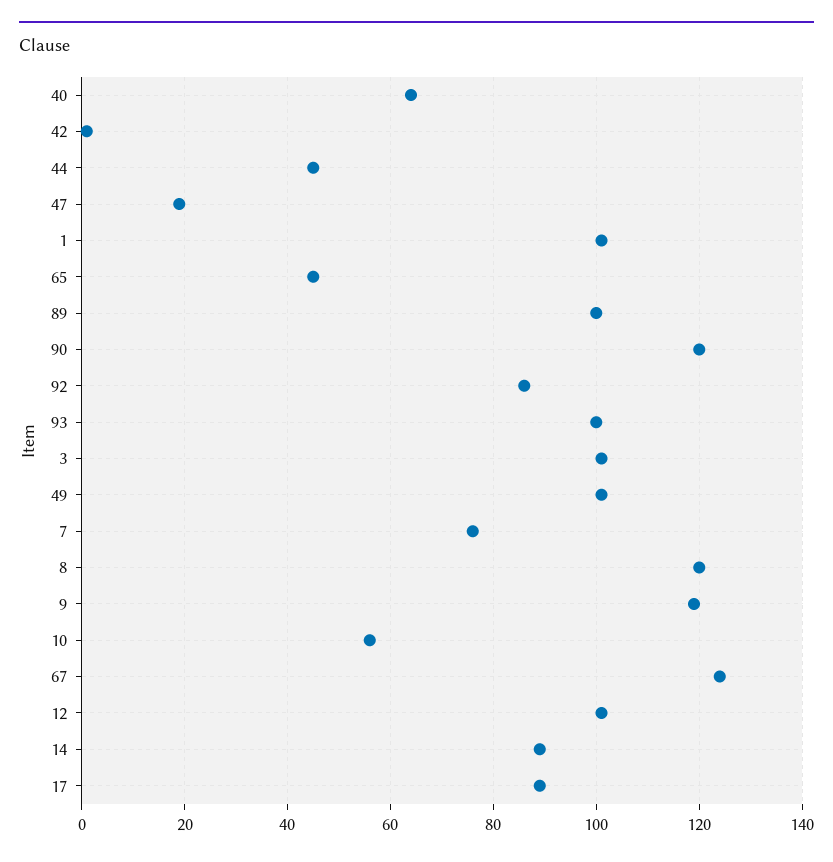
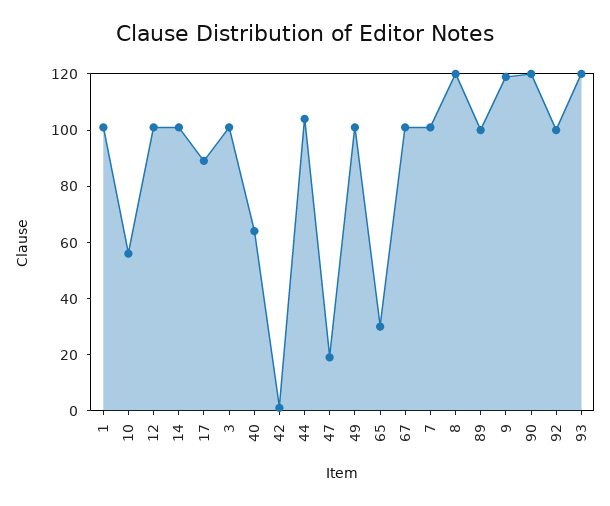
44: 45 -> 105
65: 45 -> 30
92: 85 -> 100
93: 100 -> 120
7: 75 -> 100
67: 125 -> 100
14: 90 -> 100

